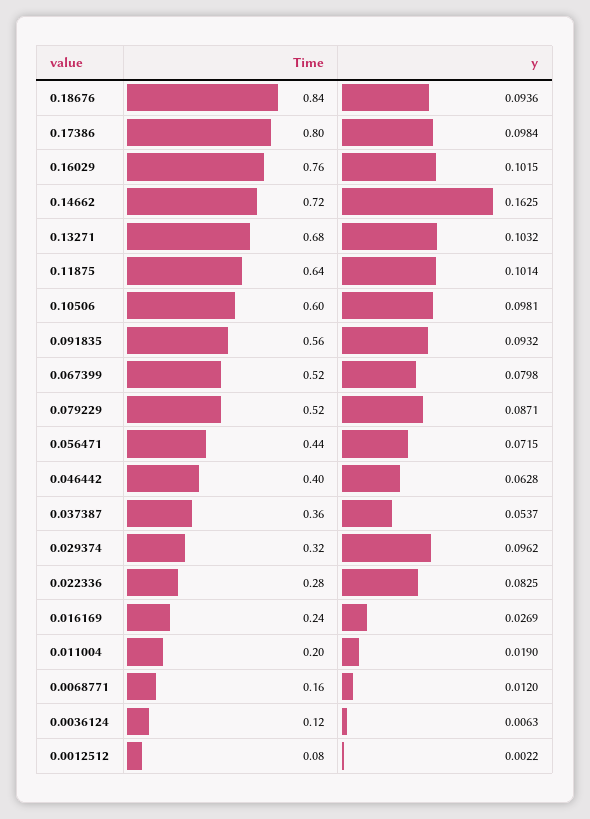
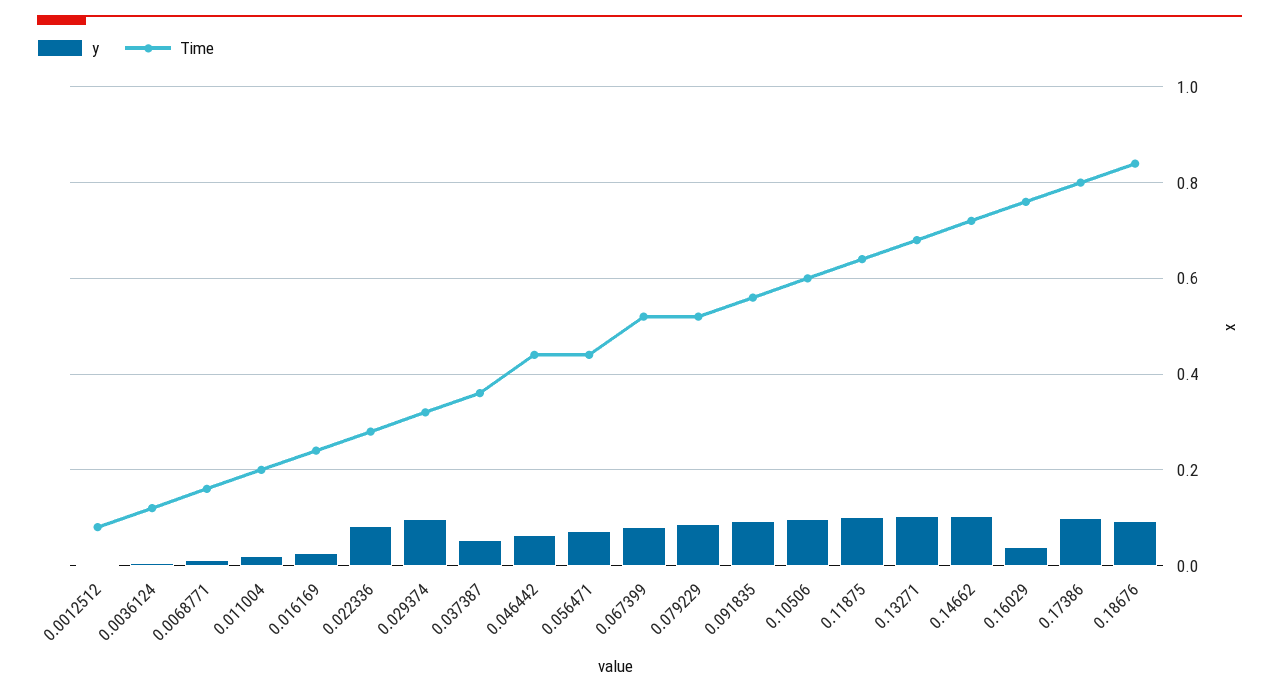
y, 0.16029: 0.1015 -> 0.04
y, 0.14662: 0.1625 -> 0.1
Time, 0.046442: 0.4 -> 0.44

